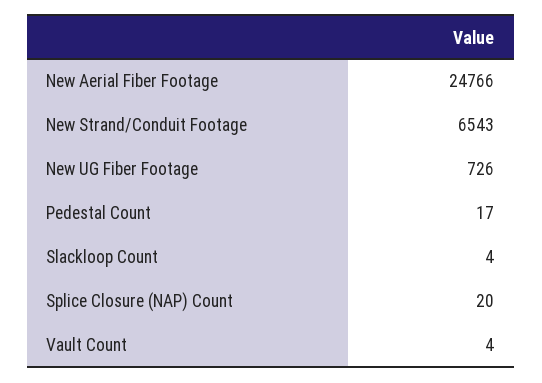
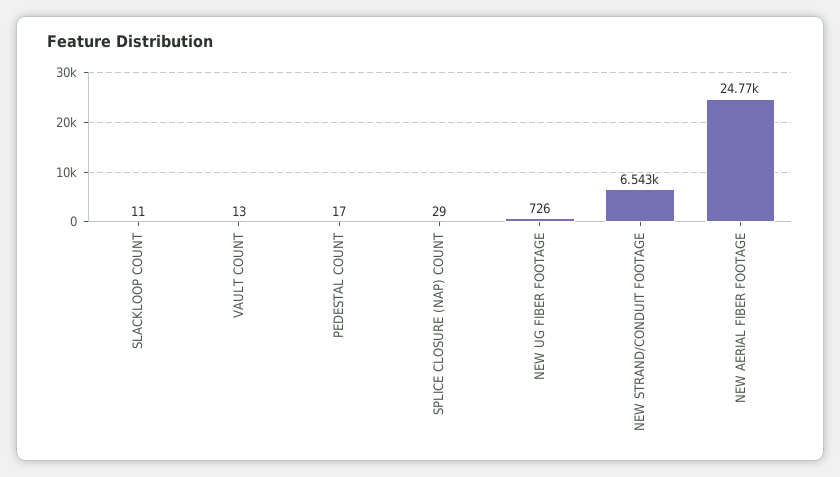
Slackloop Count: 4 -> 11
Splice Closure (NAP) Count: 20 -> 29
Vault Count: 4 -> 13

